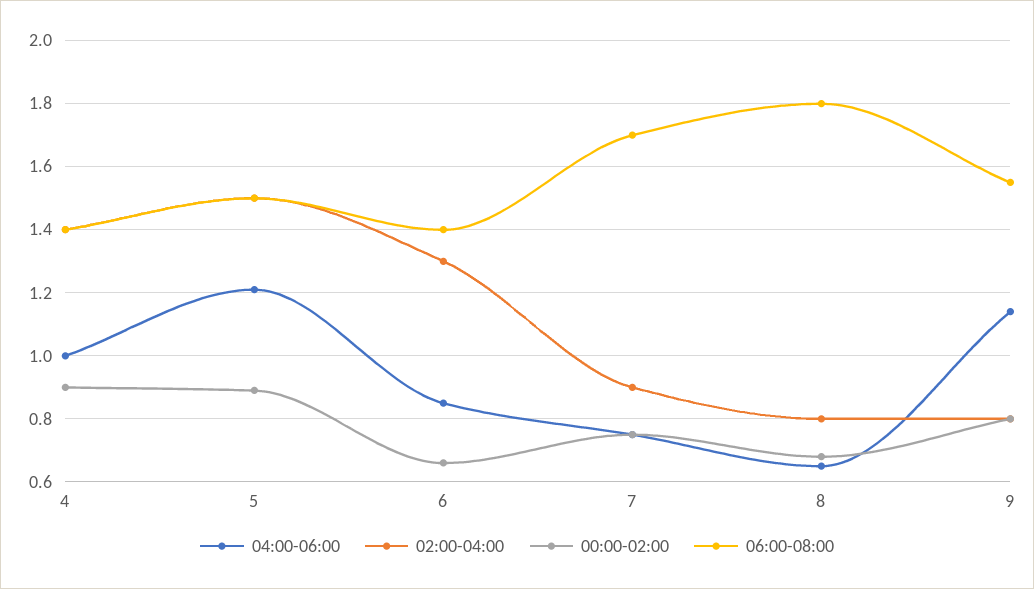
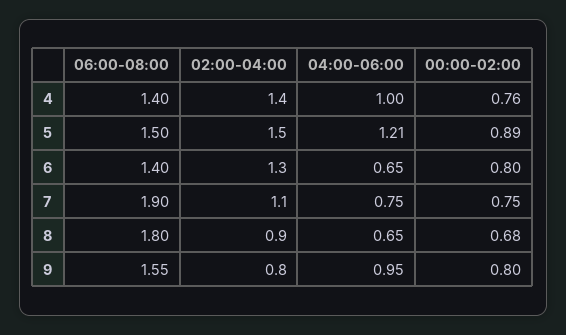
00:00-02:00, 4: 0.9 -> 0.76
04:00-06:00, 6: 0.85 -> 0.65
00:00-02:00, 6: 0.65 -> 0.8
02:00-04:00, 7: 0.9 -> 1.1
06:00-08:00, 7: 1.7 -> 1.9
02:00-04:00, 8: 0.8 -> 0.9
04:00-06:00, 9: 1.15 -> 0.95

